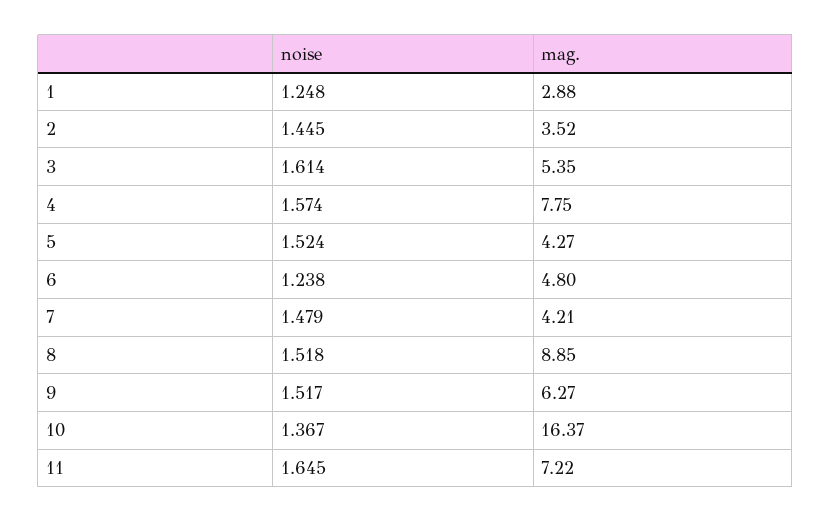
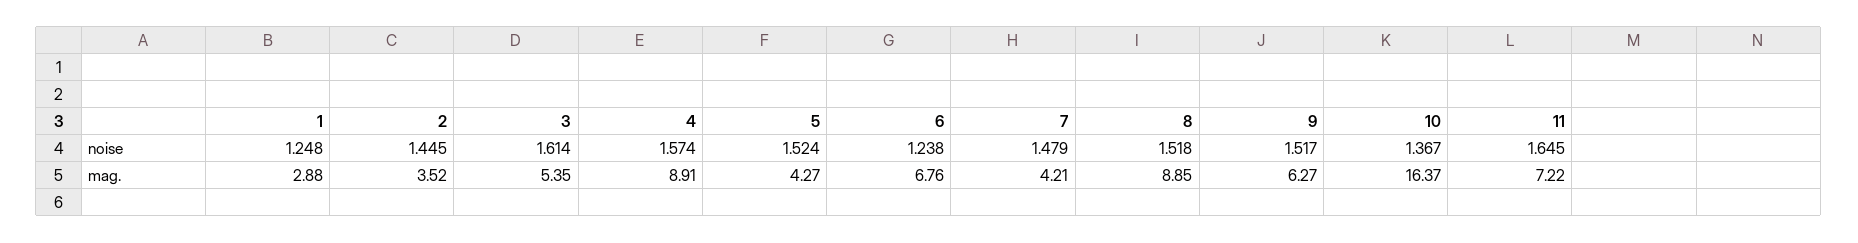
mag., 4: 7.75 -> 8.91
mag., 6: 4.8 -> 6.76

